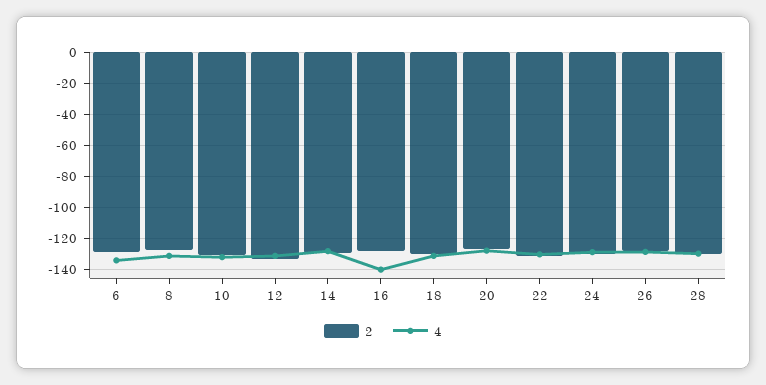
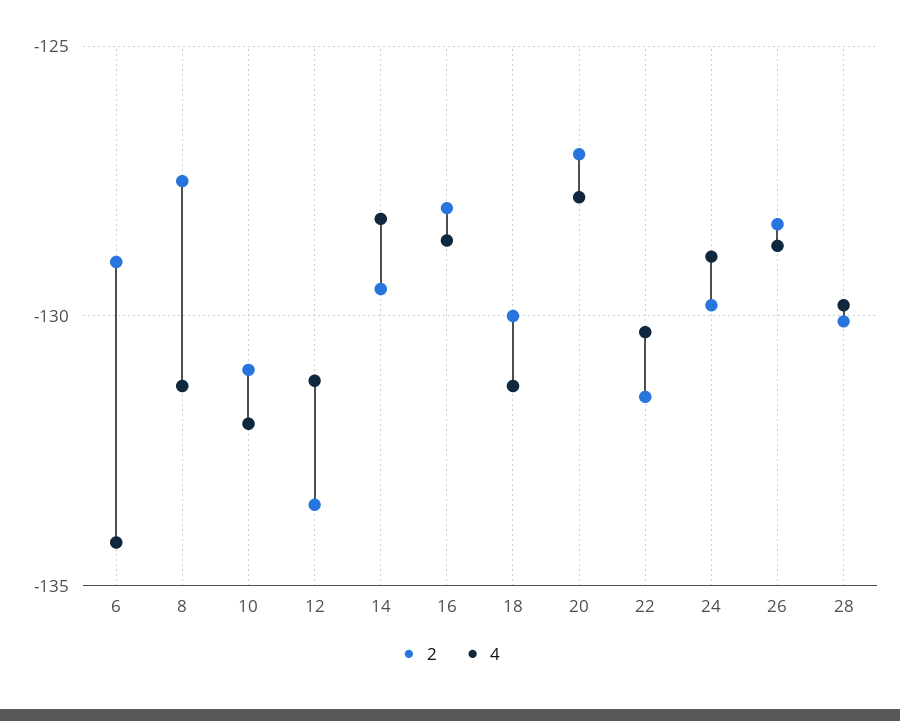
4, 16: -140 -> -128.5

